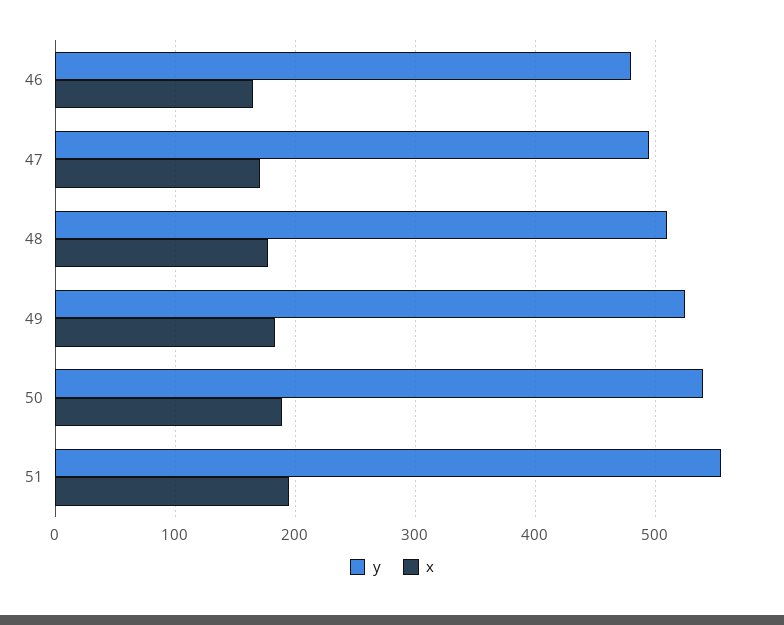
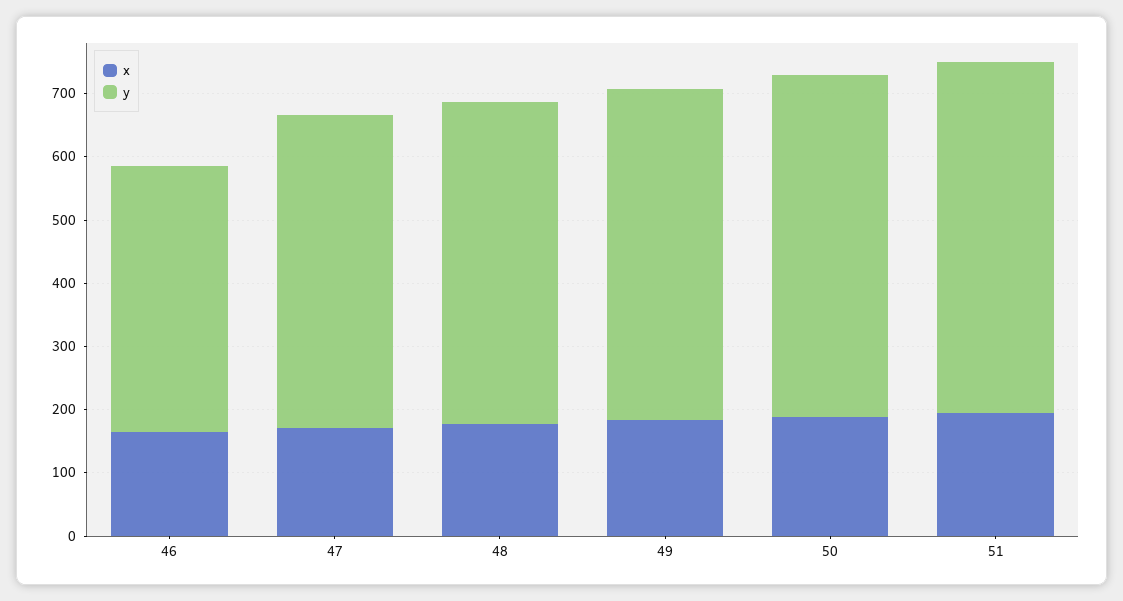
y, 46: 480 -> 420

